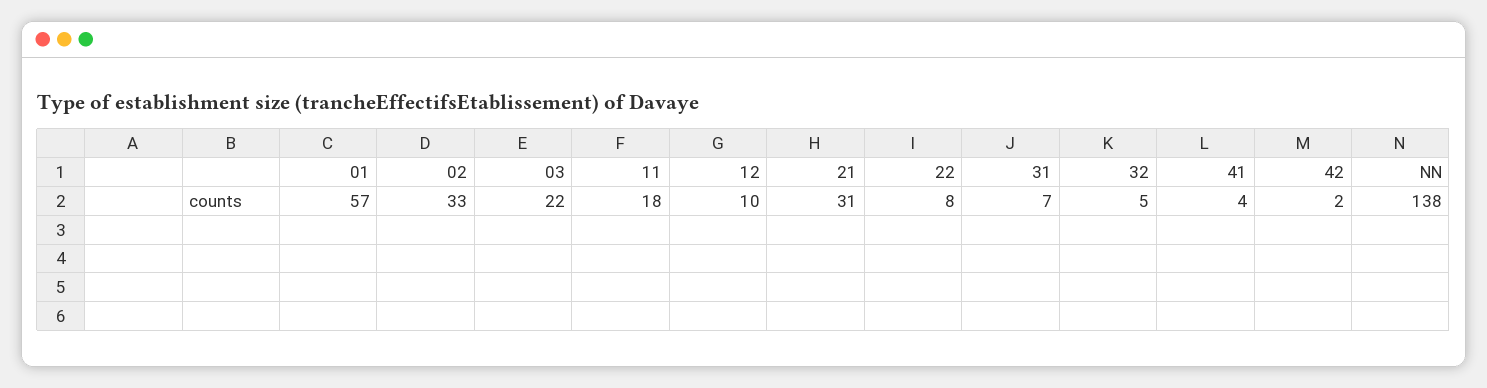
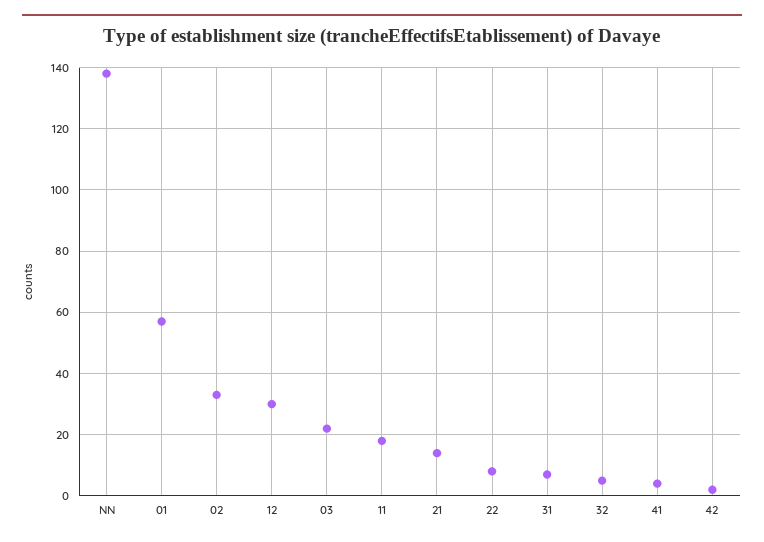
12: 10 -> 30
21: 31 -> 15

